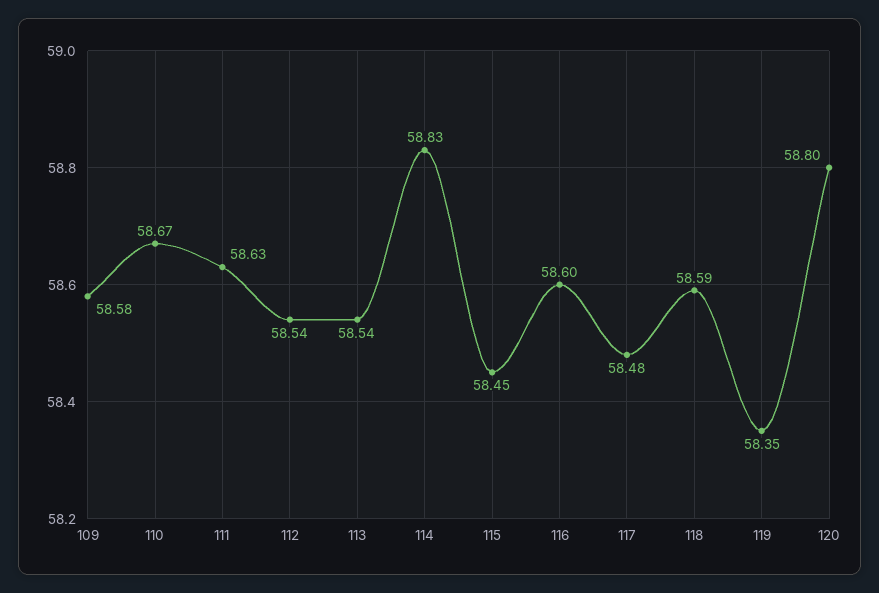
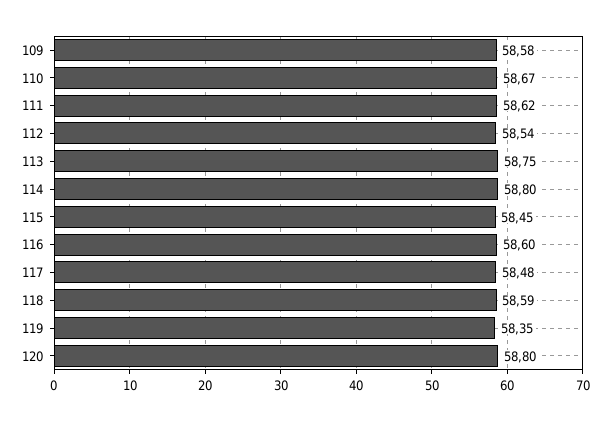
111: 58.63 -> 58.62
113: 58.54 -> 58.75
114: 58.83 -> 58.8

